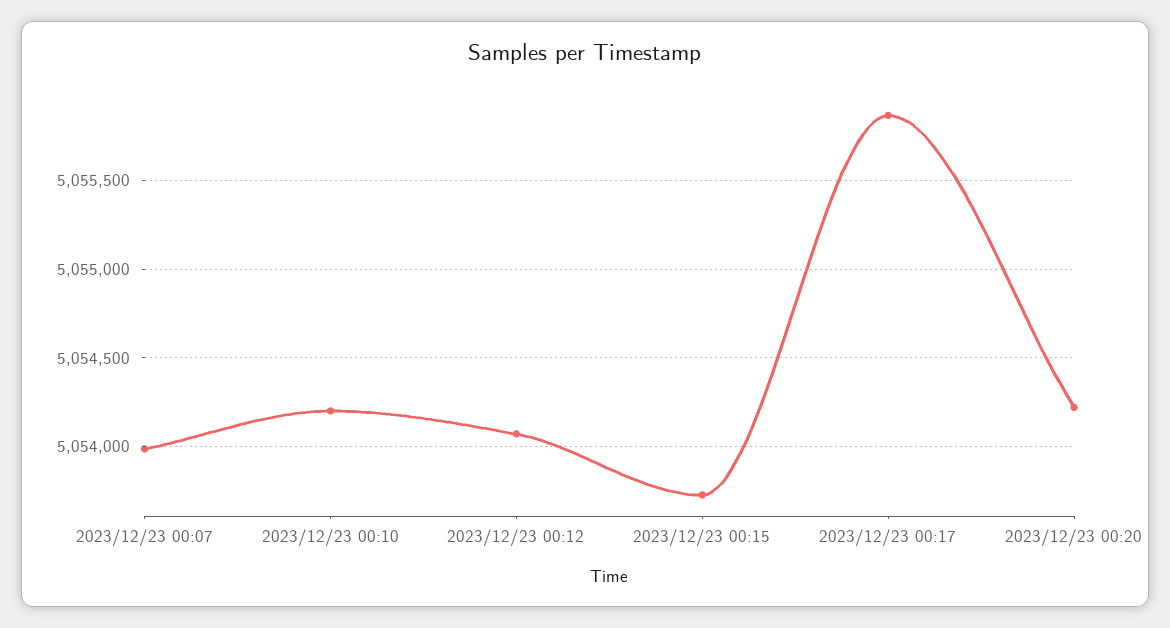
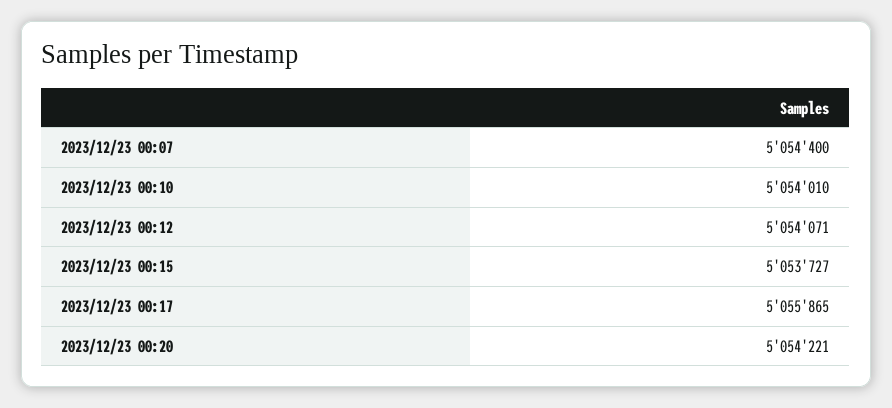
2023/12/23 00:07: 5054000 -> 5054400
2023/12/23 00:10: 5054200 -> 5054010

